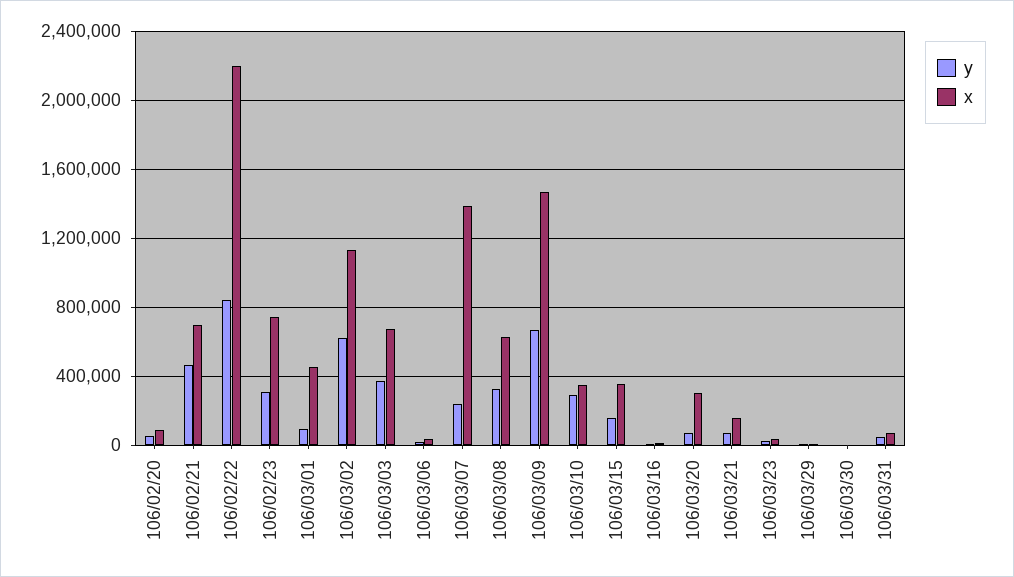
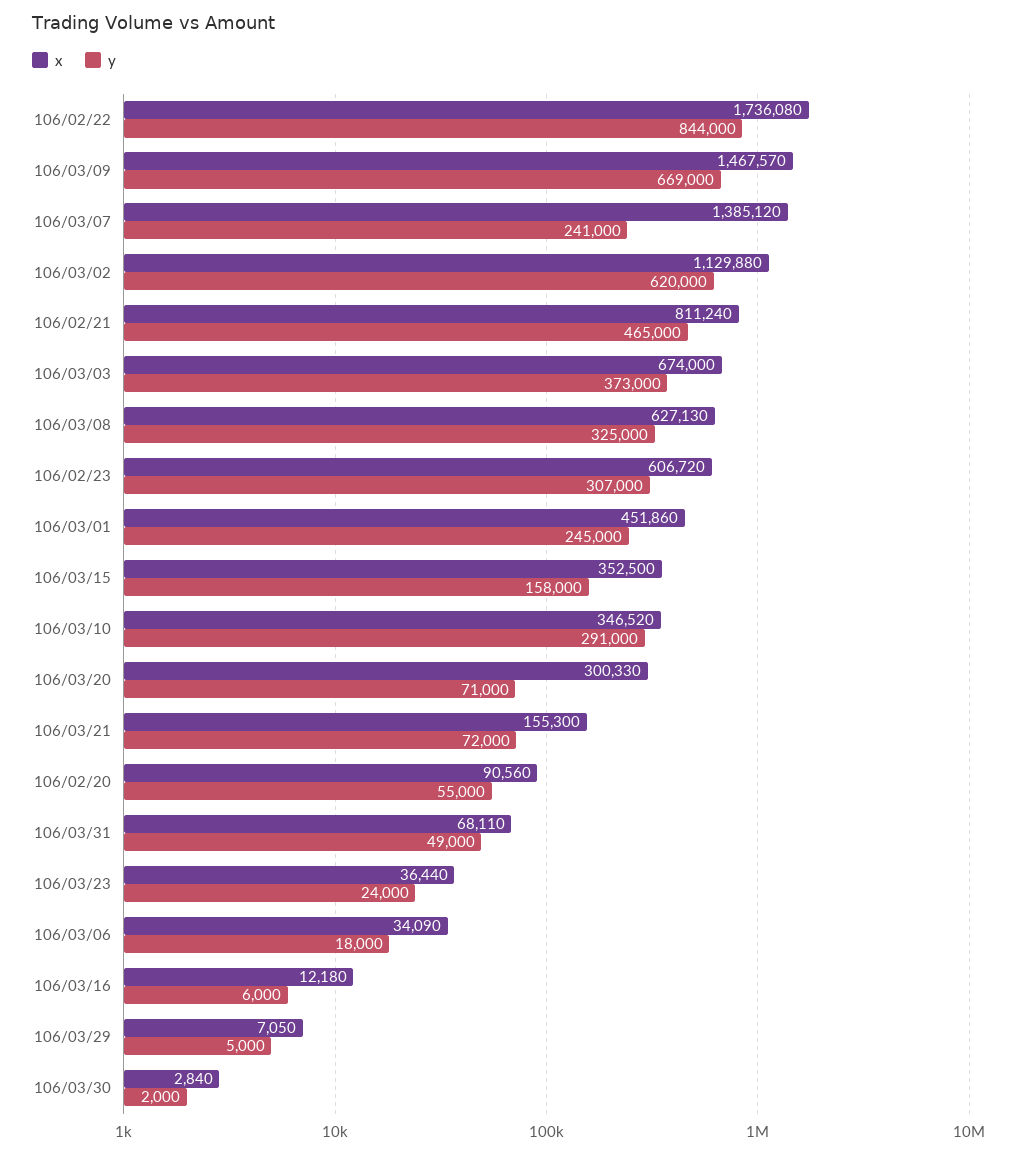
x, 106/02/21: 700000 -> 811240
x, 106/02/22: 2200000 -> 1736080
x, 106/02/23: 750000 -> 606720
y, 106/03/01: 100000 -> 245000

